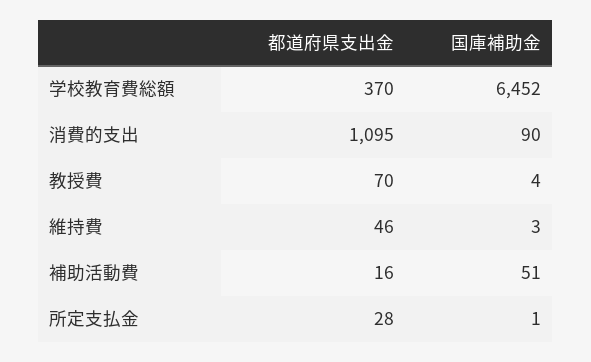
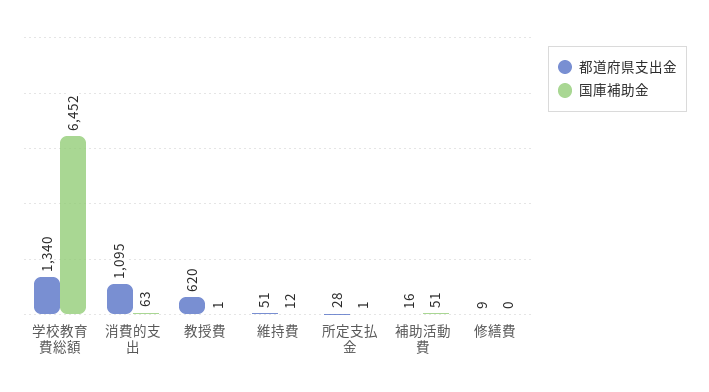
都道府県支出金, 学校教育費総額: 370 -> 1340
国庫補助金, 消費的支出: 90 -> 63
都道府県支出金, 教授費: 70 -> 620
国庫補助金, 教授費: 4 -> 1
都道府県支出金, 維持費: 46 -> 51
国庫補助金, 維持費: 3 -> 12
都道府県支出金, 修繕費: none -> 9
国庫補助金, 修繕費: none -> 0

